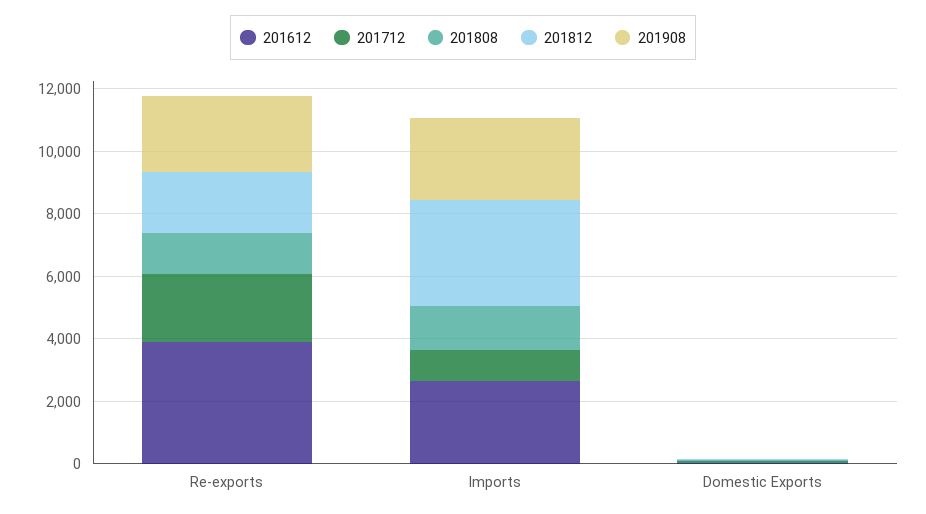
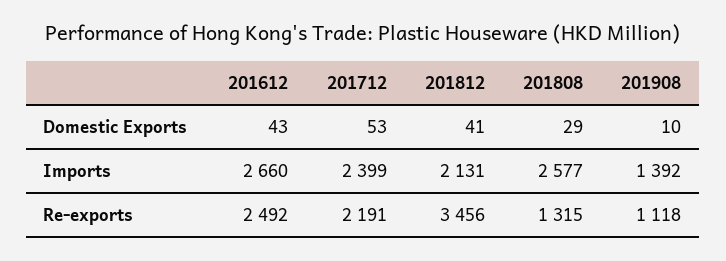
201612, Re-exports: 4000 -> 2492
201812, Re-exports: 2000 -> 3456
201908, Re-exports: 2500 -> 1118
201712, Imports: 1000 -> 2399
201808, Imports: 1500 -> 2577
201812, Imports: 3500 -> 2131
201908, Imports: 2500 -> 1392

